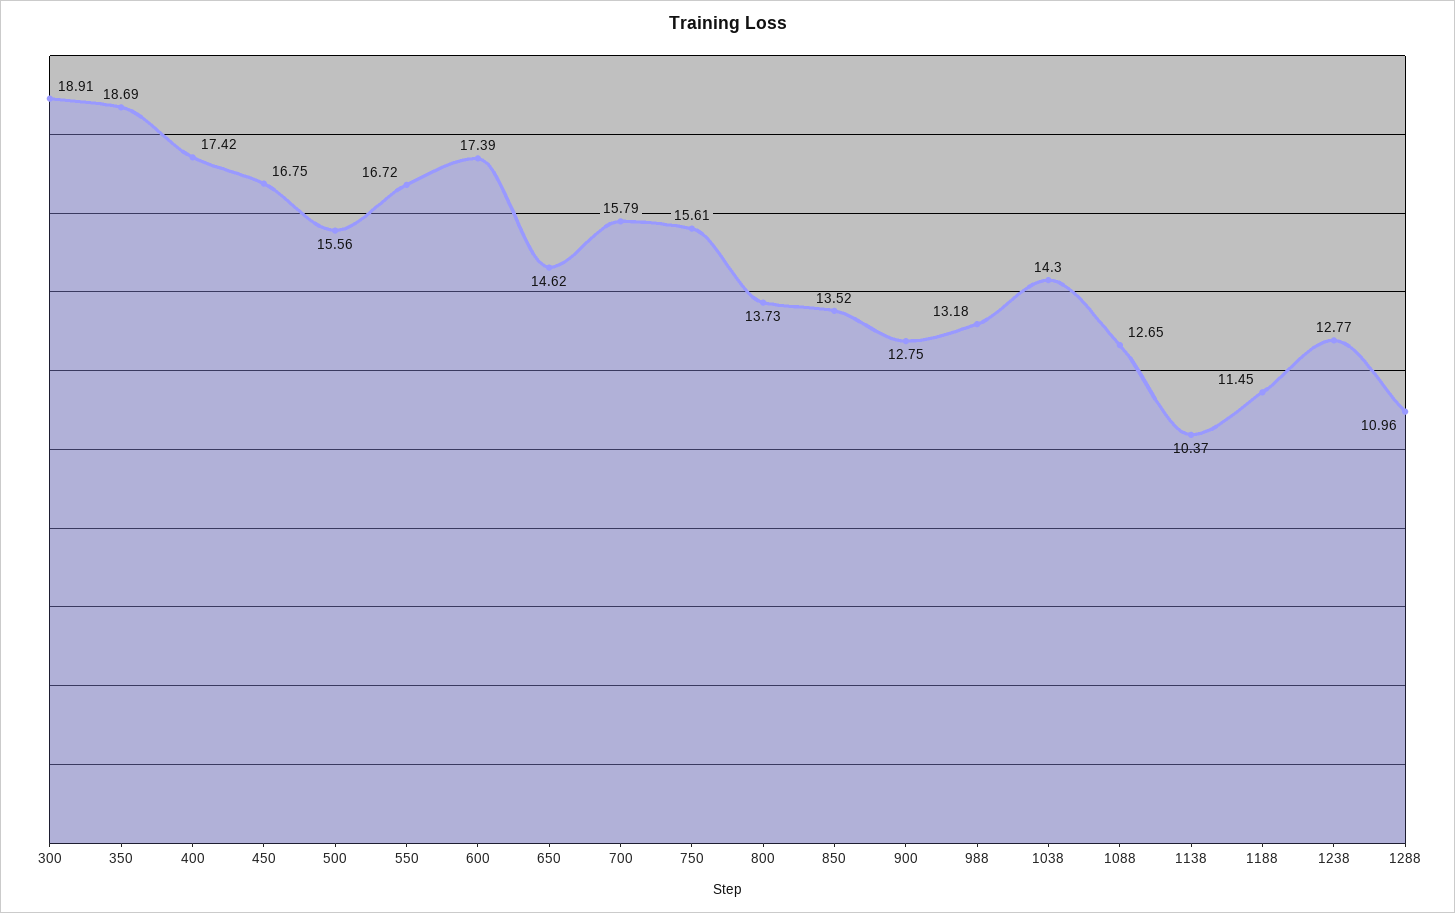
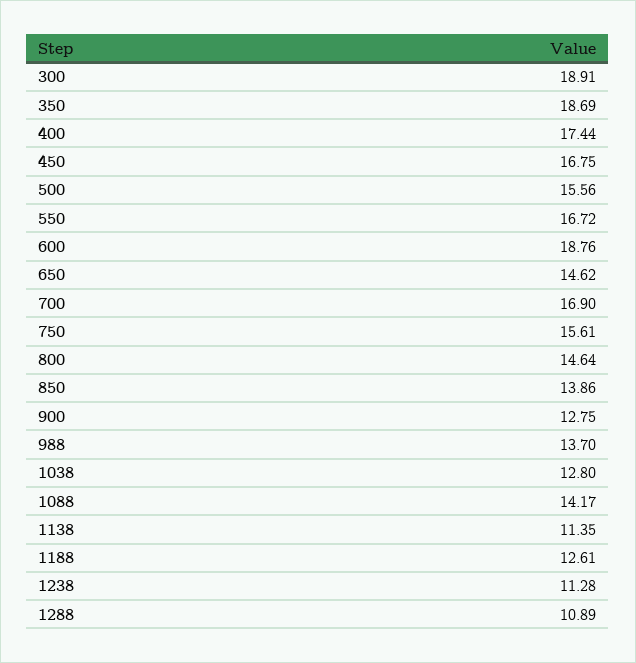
400: 17.42 -> 17.44
600: 17.39 -> 18.76
700: 15.79 -> 16.9
800: 13.73 -> 14.64
850: 13.52 -> 13.86
988: 13.18 -> 13.7
1038: 14.3 -> 12.8
1088: 12.65 -> 14.17
1138: 10.37 -> 11.35
1188: 11.45 -> 12.61
1238: 12.77 -> 11.28
1288: 10.96 -> 10.89

